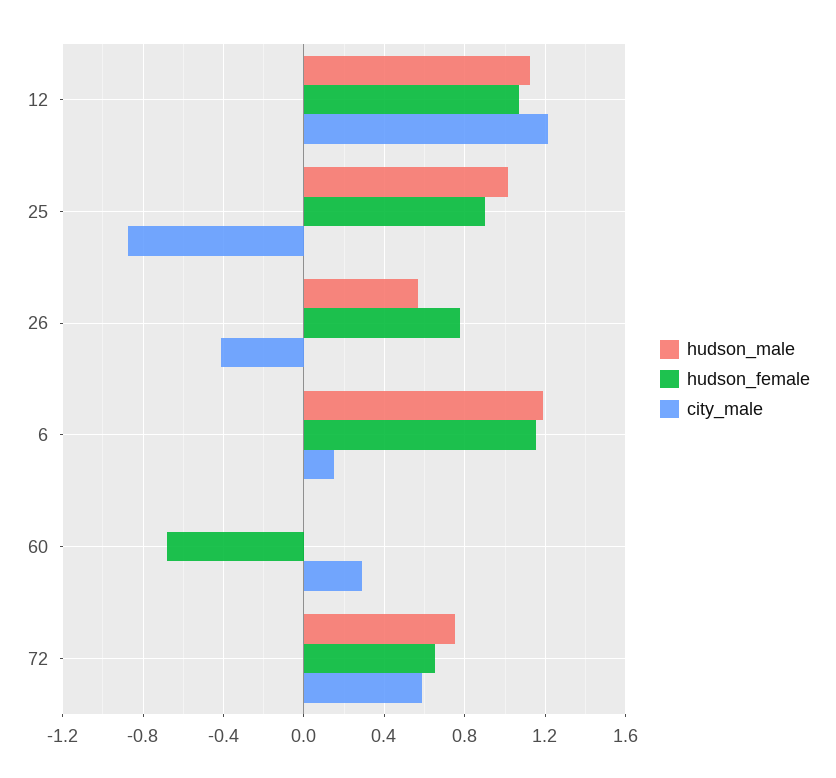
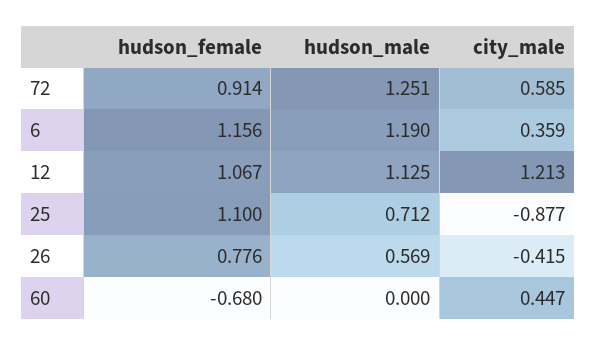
hudson_male, 25: 1 -> 0.712
hudson_female, 25: 0.9 -> 1.1
city_male, 6: 0.15 -> 0.359
city_male, 60: 0.3 -> 0.447
hudson_male, 72: 0.75 -> 1.251
hudson_female, 72: 0.65 -> 0.914

